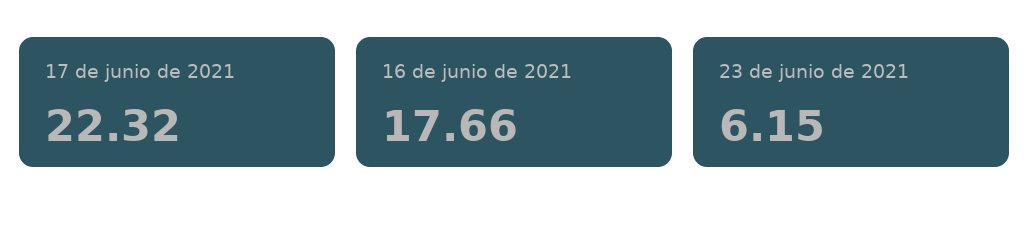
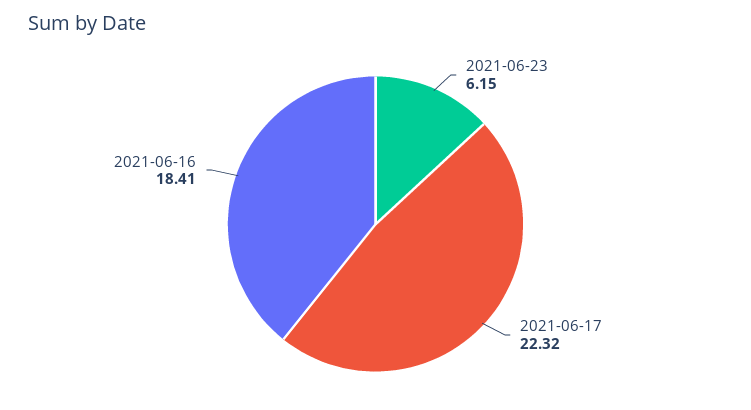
16 de junio de 2021: 17.66 -> 18.41

